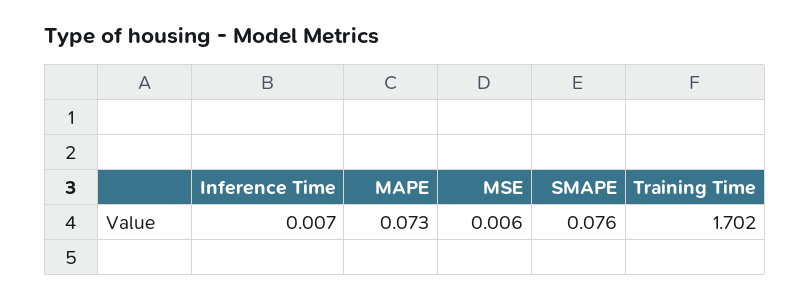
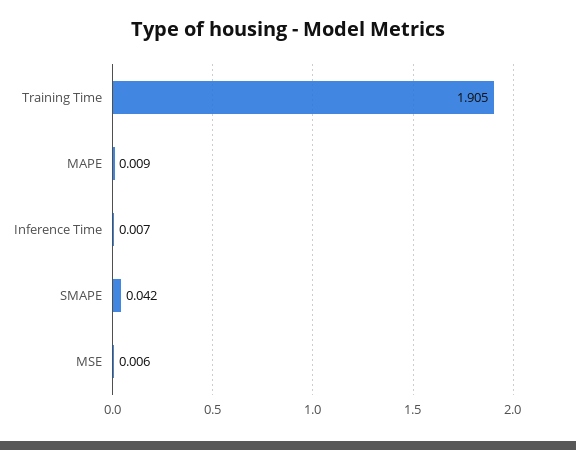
MAPE: 0.073 -> 0.009
SMAPE: 0.076 -> 0.042
Training Time: 1.702 -> 1.905

